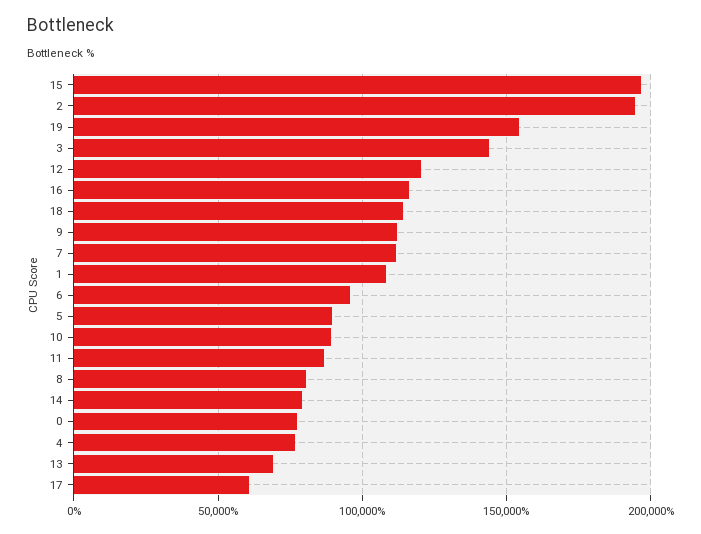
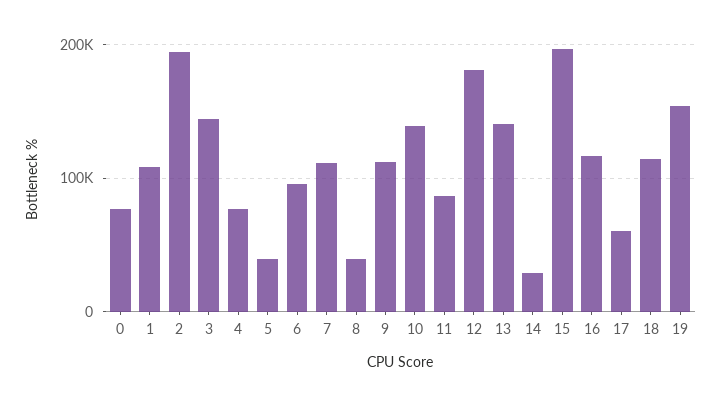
12: 120000 -> 180000
5: 90000 -> 40000
10: 90000 -> 140000
8: 80000 -> 40000
14: 80000 -> 30000
13: 70000 -> 140000

